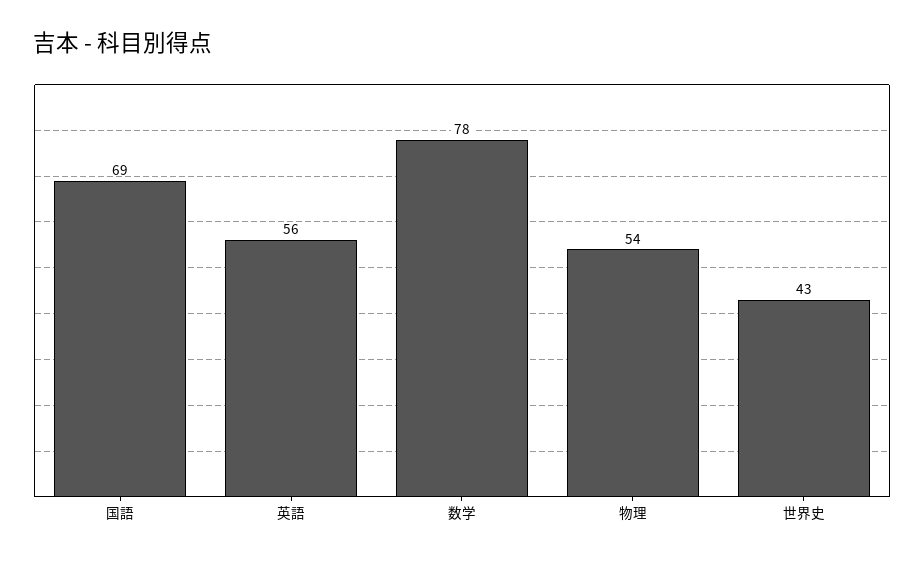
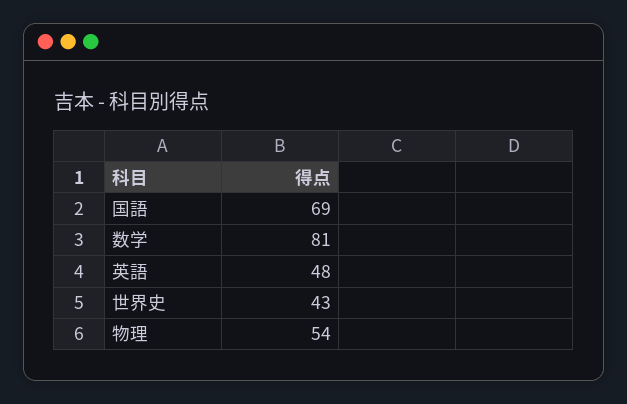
英語: 56 -> 48
数学: 78 -> 81

